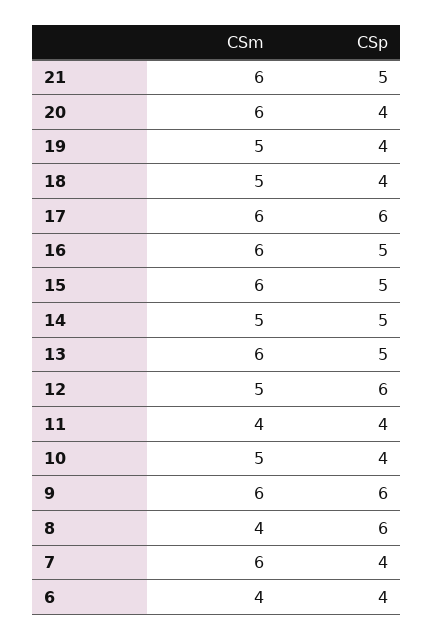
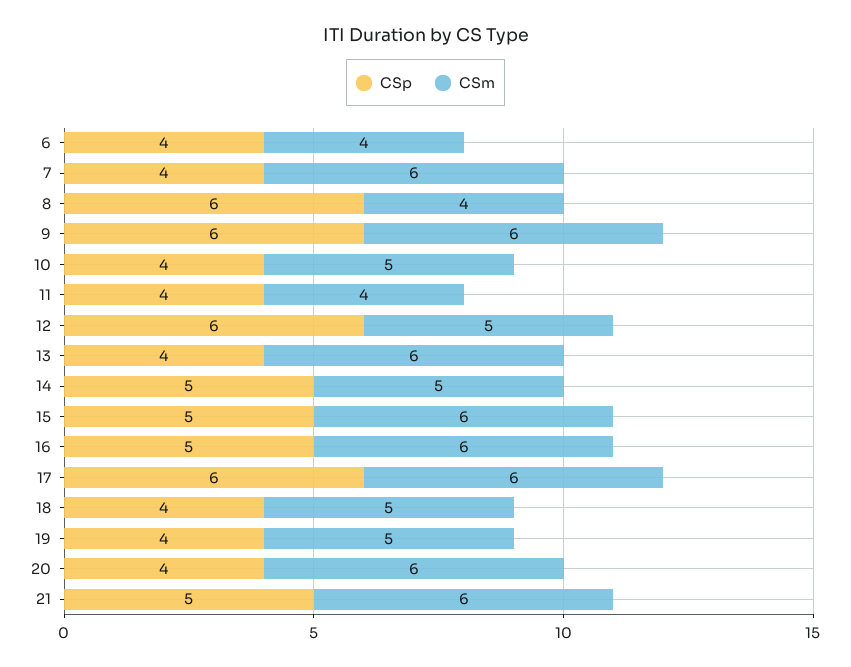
CSp, 13: 5 -> 4

